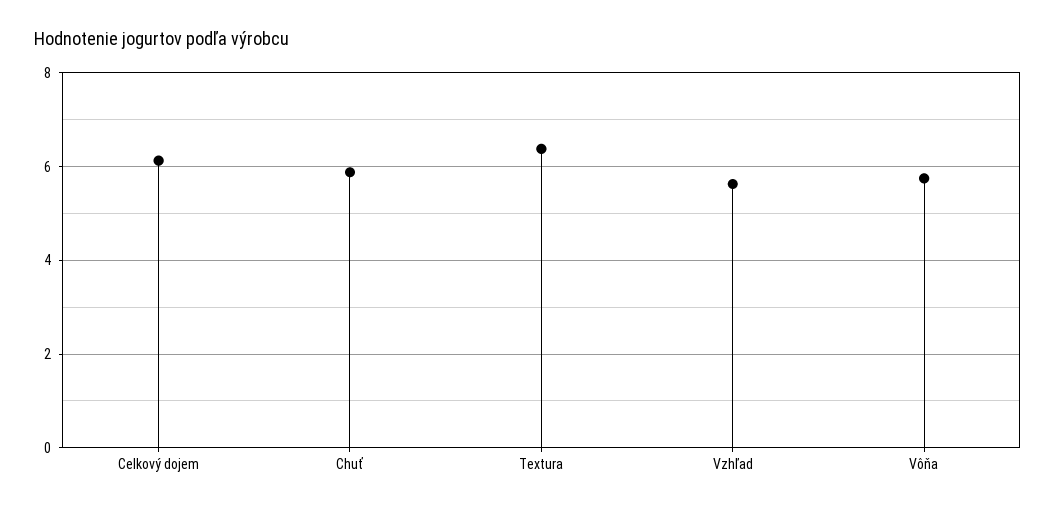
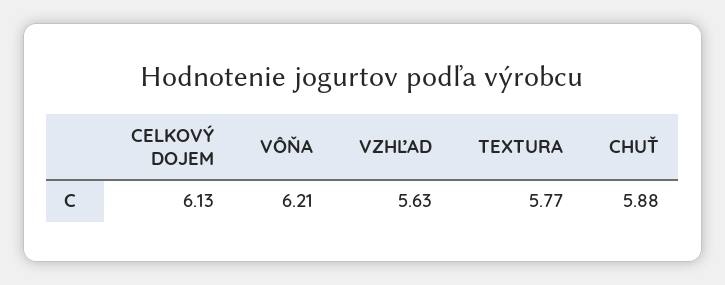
Textura: 6.4 -> 5.77
Vôňa: 5.8 -> 6.21

